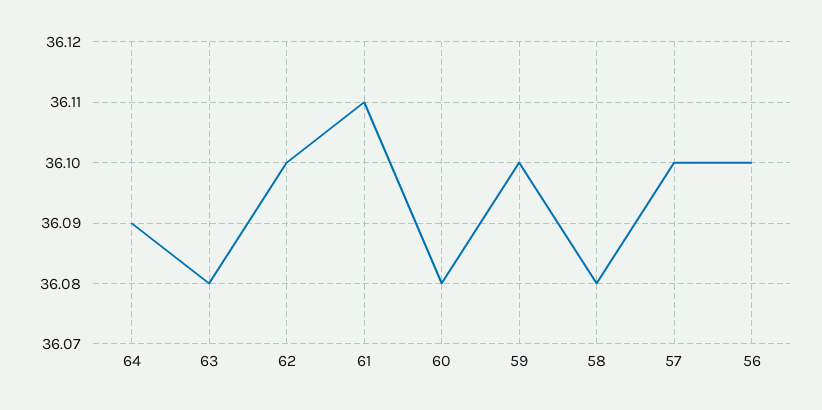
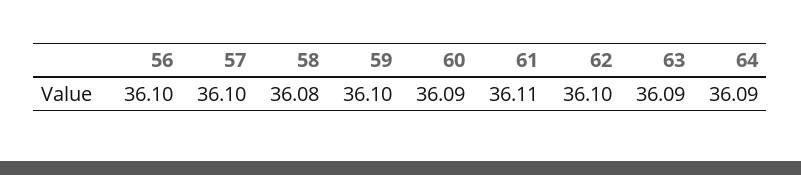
63: 36.08 -> 36.09
60: 36.08 -> 36.09

